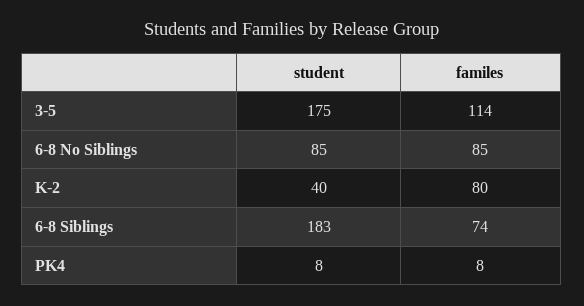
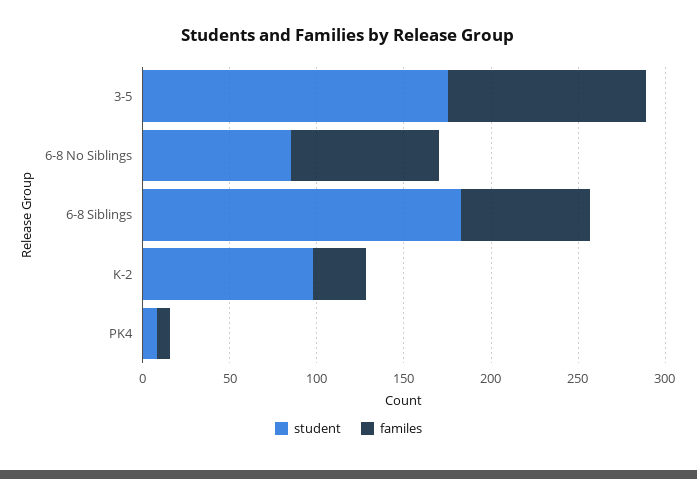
student, K-2: 40 -> 100
familes, K-2: 80 -> 30

